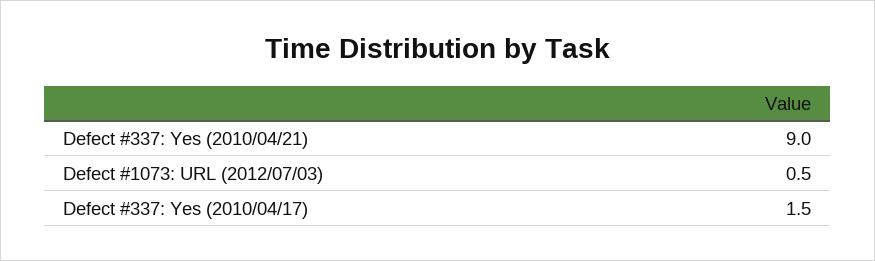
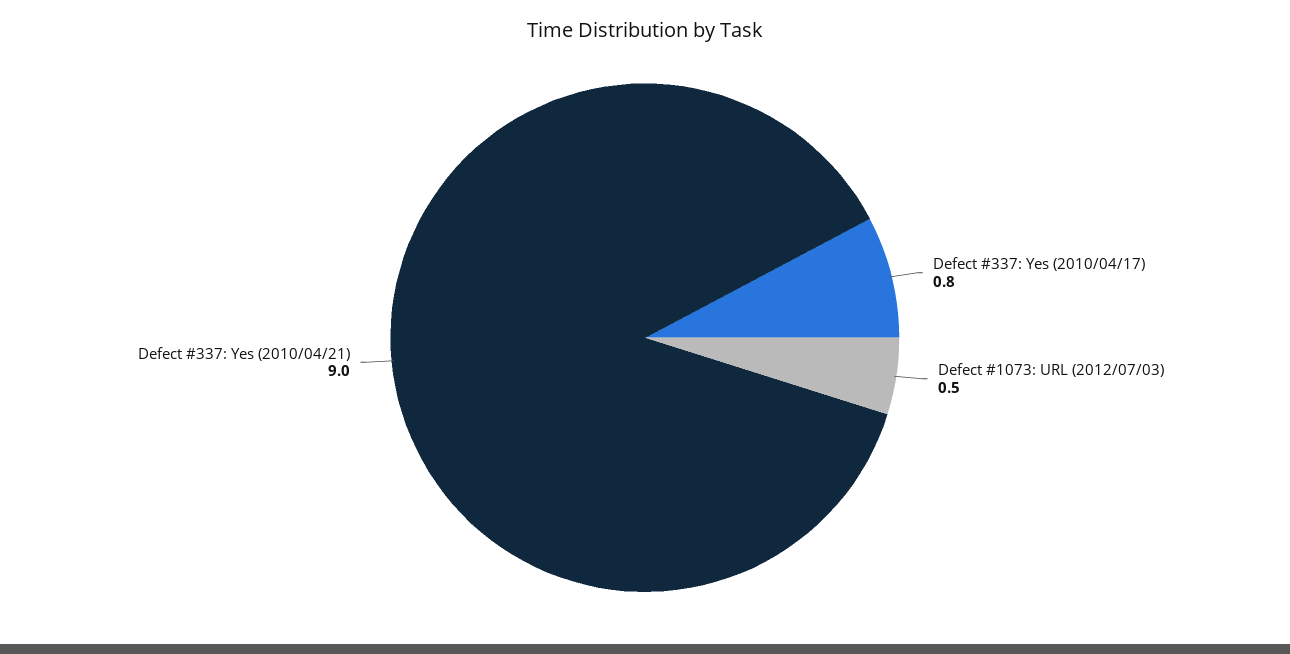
Defect #337: Yes (2010/04/17): 1.5 -> 0.8

